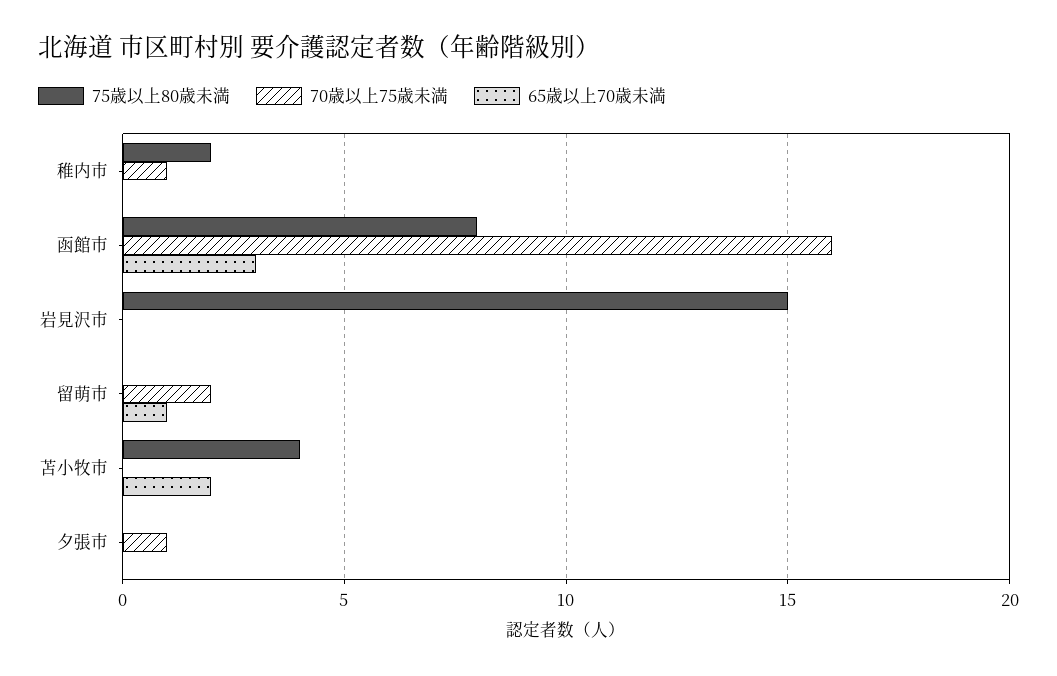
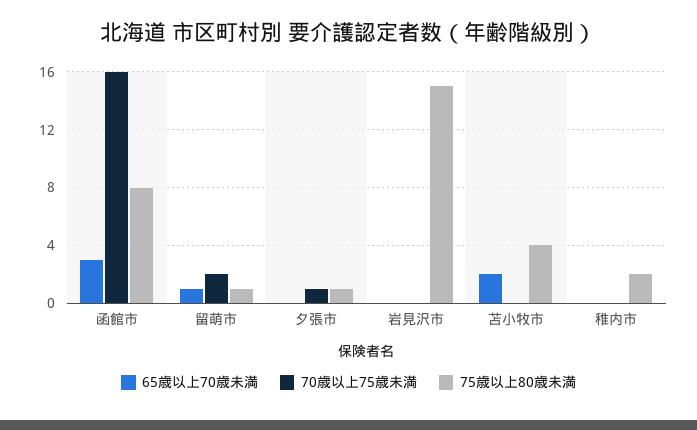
70歳以上75歳未満, 稚内市: 1 -> 0
75歳以上80歳未満, 留萌市: 0 -> 1
75歳以上80歳未満, 夕張市: 0 -> 1

